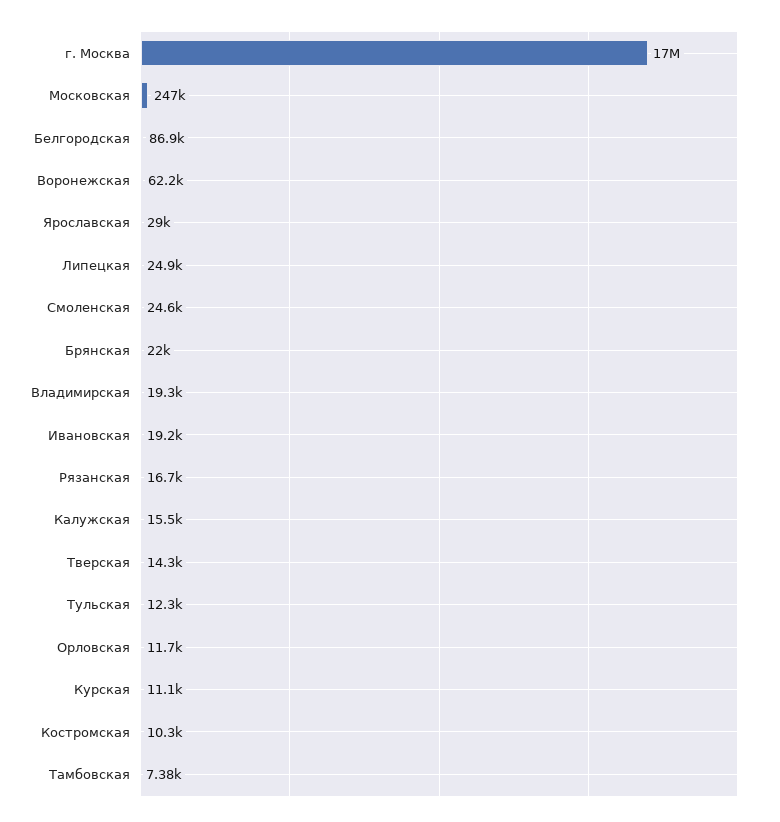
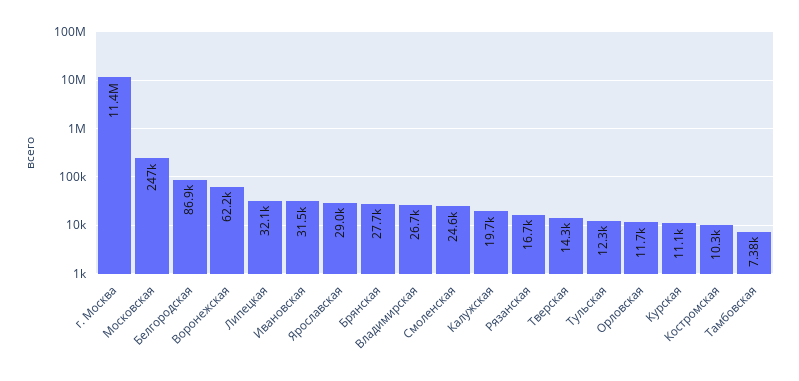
г. Москва: 17000000 -> 11400000
Липецкая: 24900 -> 32100
Брянская: 22000 -> 27700
Владимирская: 19300 -> 26700
Ивановская: 19200 -> 31500
Калужская: 15500 -> 19700

